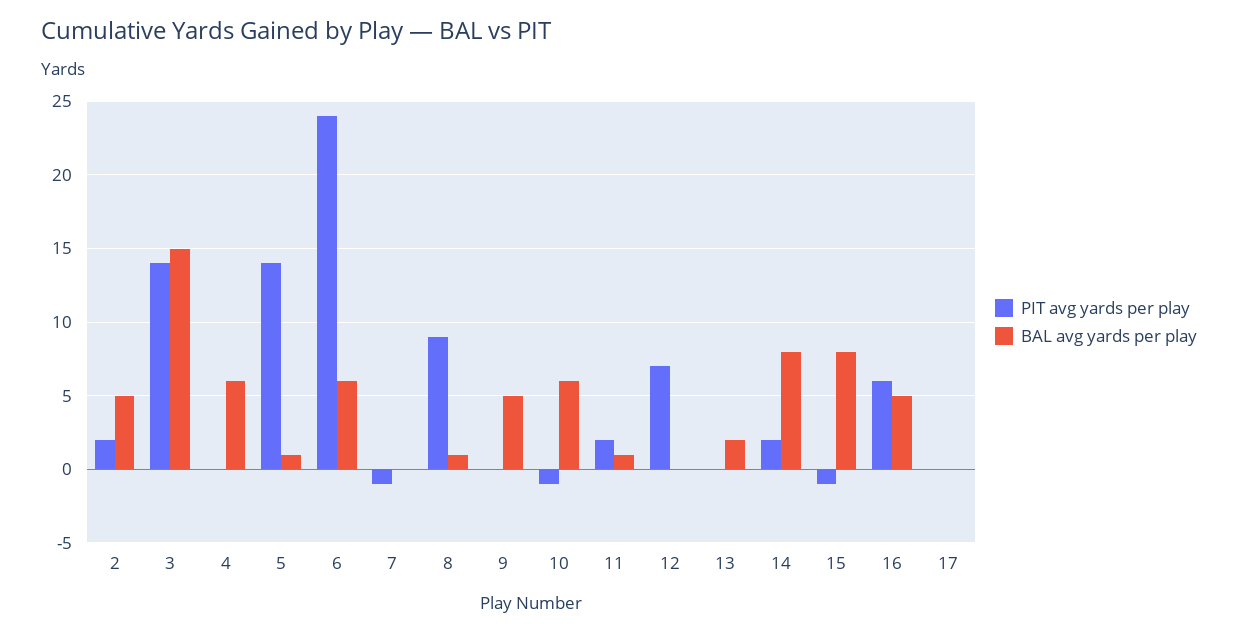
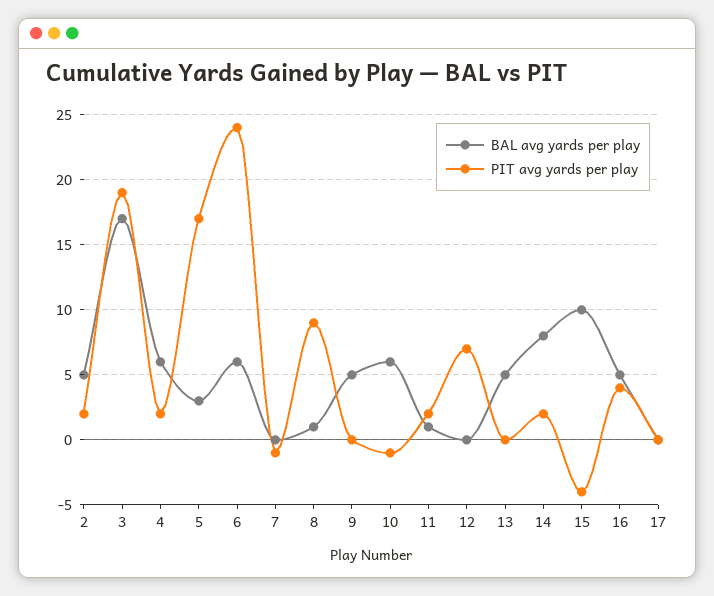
PIT avg yards per play, 3: 14 -> 19
BAL avg yards per play, 3: 15 -> 17
PIT avg yards per play, 4: 0 -> 2
PIT avg yards per play, 5: 14 -> 17
BAL avg yards per play, 5: 1 -> 3
BAL avg yards per play, 13: 2 -> 5
PIT avg yards per play, 15: -1 -> -4
BAL avg yards per play, 15: 8 -> 10
PIT avg yards per play, 16: 6 -> 4

